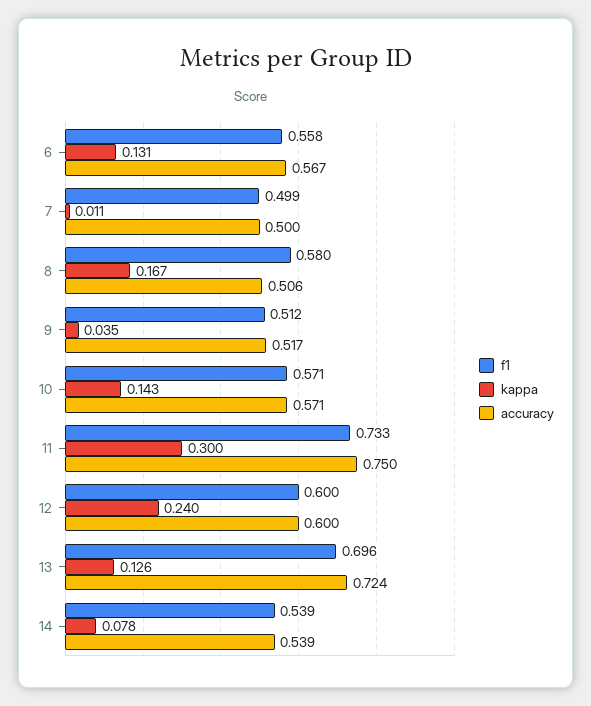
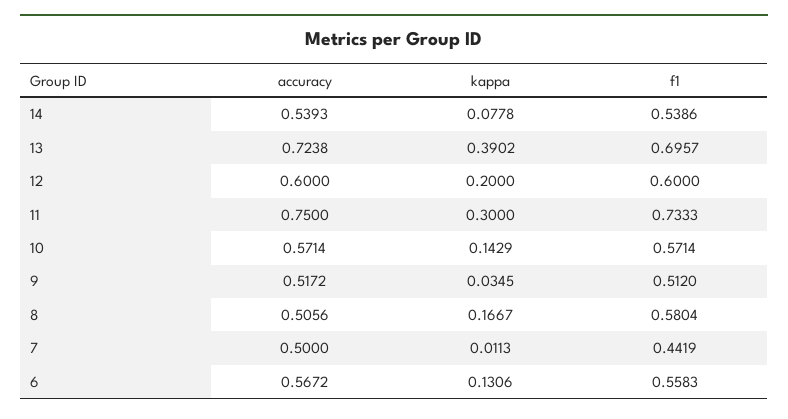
f1, 7: 0.499 -> 0.4419
kappa, 12: 0.24 -> 0.2
kappa, 13: 0.126 -> 0.3902

